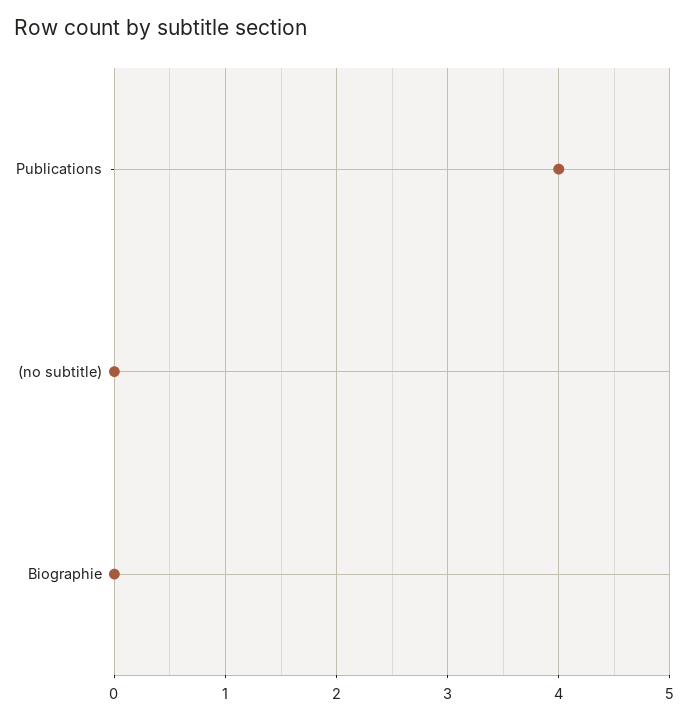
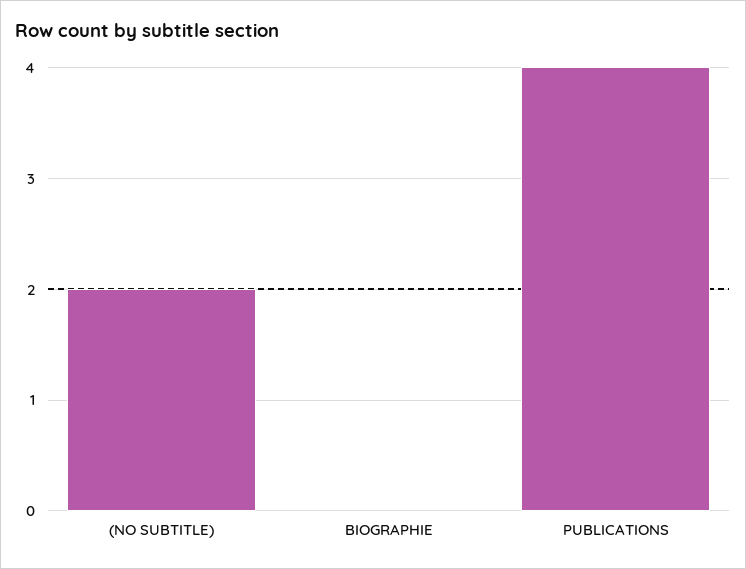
(no subtitle): 0 -> 2

